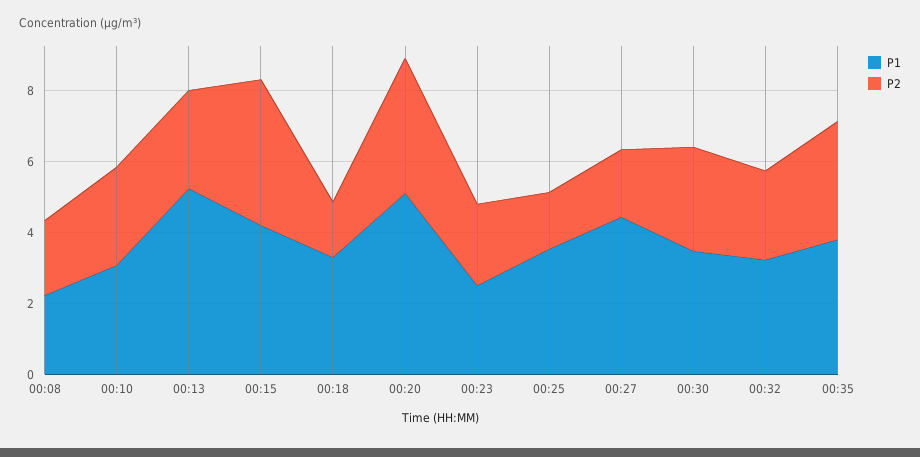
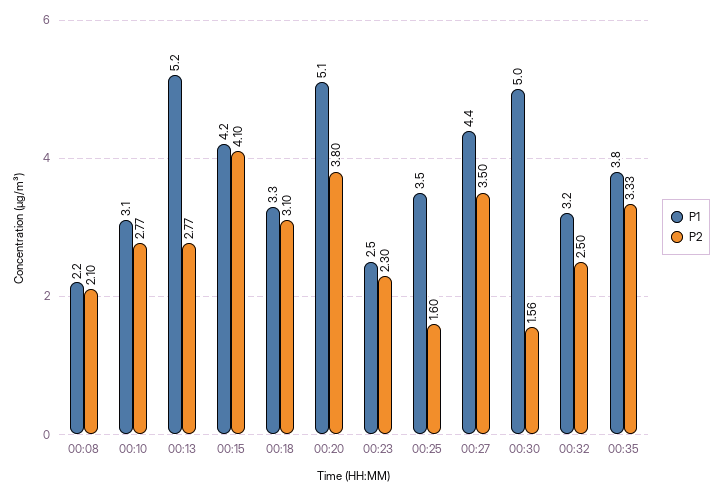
P2, 00:18: 1.5 -> 3.1
P2, 00:27: 2 -> 3.5
P1, 00:30: 3.5 -> 5
P2, 00:30: 3 -> 1.56

